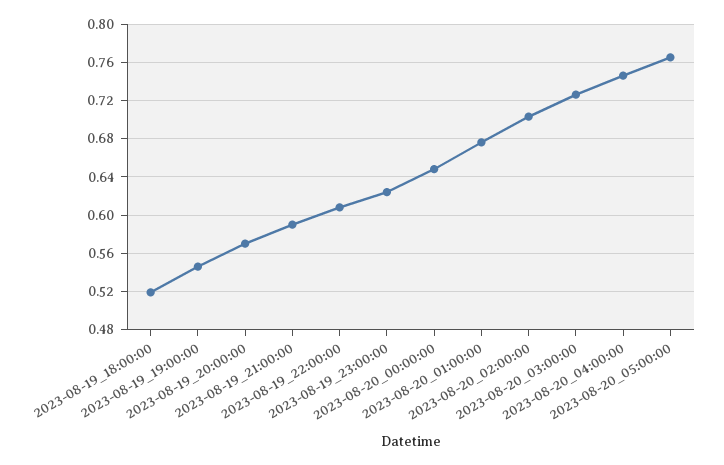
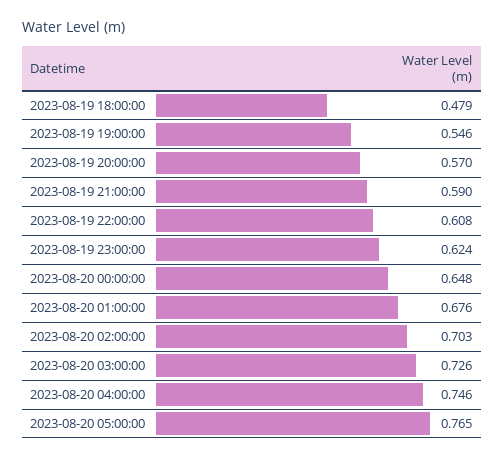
2023-08-19_18:00:00: 0.52 -> 0.479

